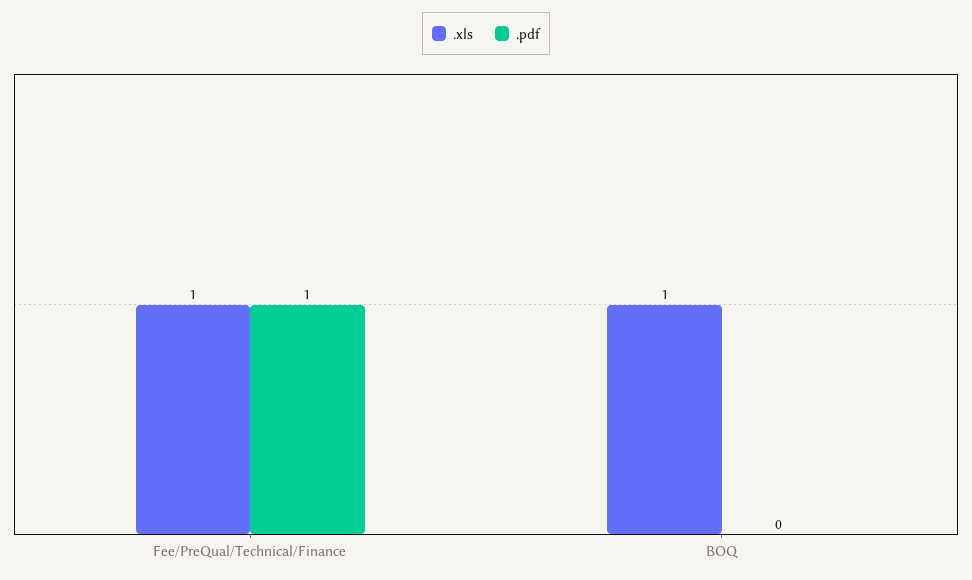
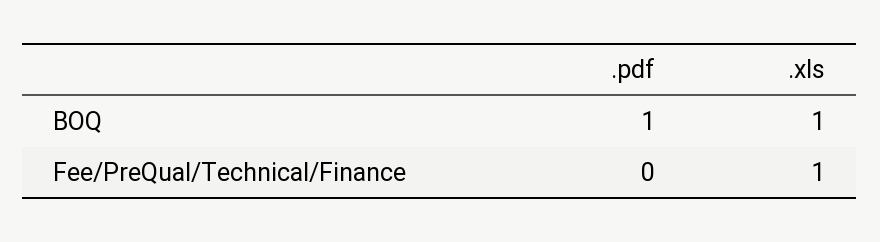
.pdf, Fee/PreQual/Technical/Finance: 1 -> 0
.pdf, BOQ: 0 -> 1

